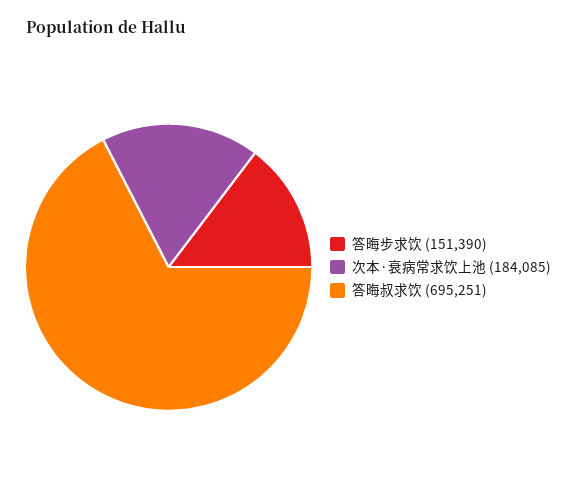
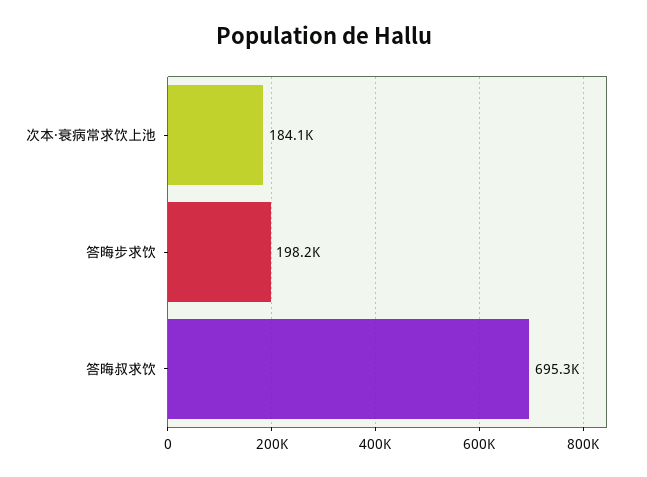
答晦步求饮: 151390 -> 198200

